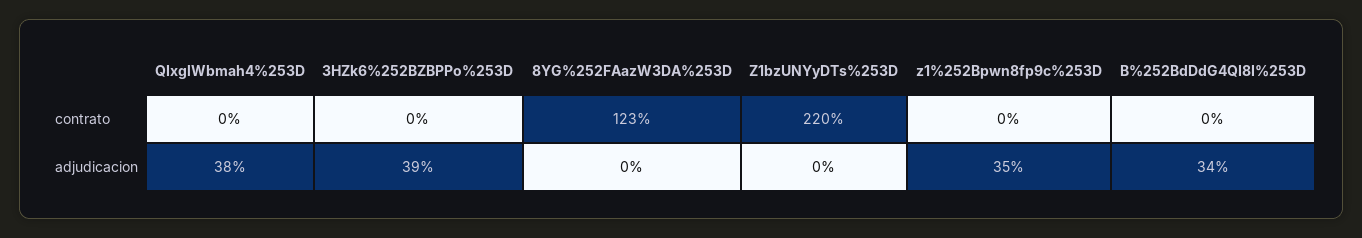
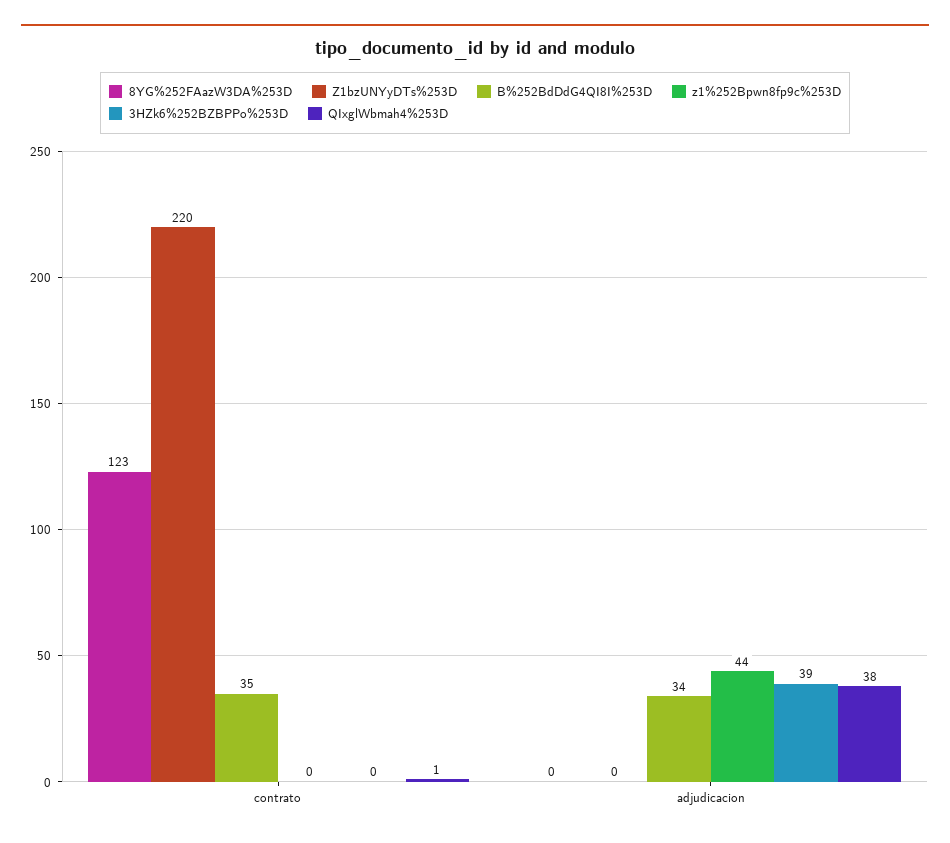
QIxglWbmah4%253D, contrato: 0 -> 1
B%252BdDdG4QI8I%253D, contrato: 0 -> 35
z1%252Bpwn8fp9c%253D, adjudicacion: 35 -> 44

